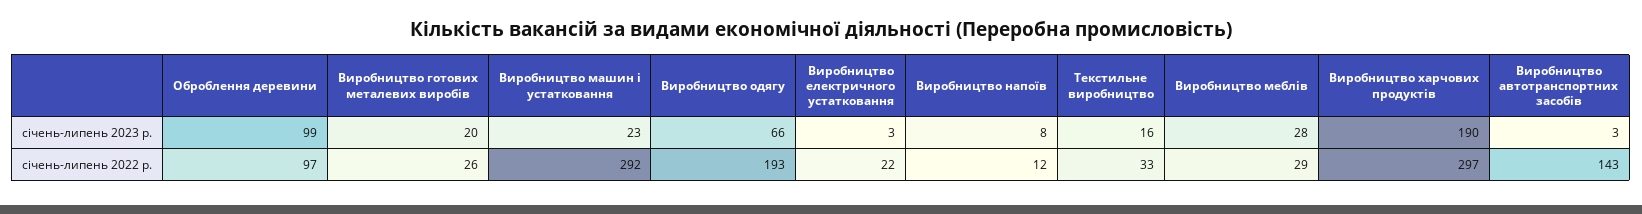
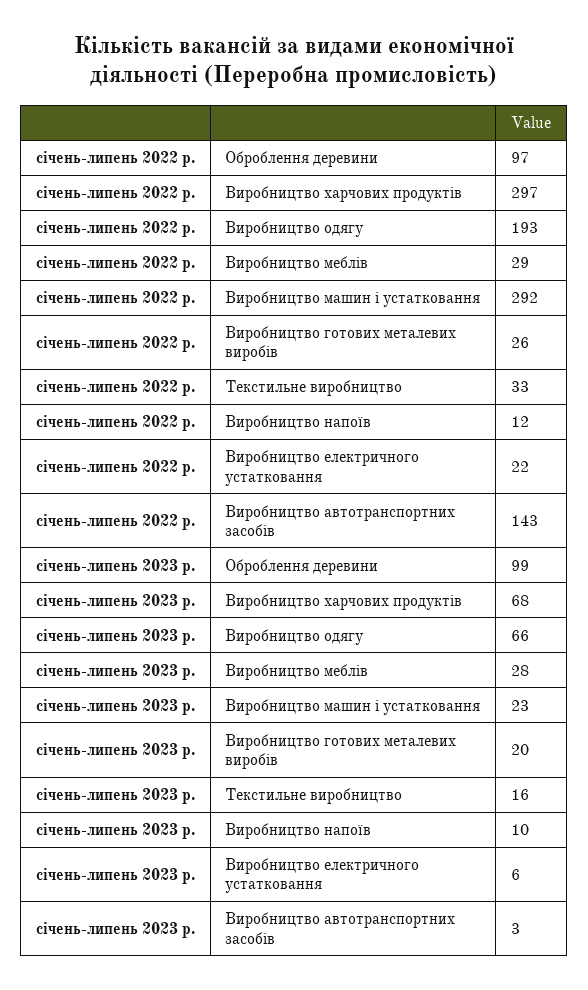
Виробництво електричного устатковання, січень-липень 2023 р.: 3 -> 6
Виробництво напоїв, січень-липень 2023 р.: 8 -> 10
Виробництво харчових продуктів, січень-липень 2023 р.: 190 -> 68

